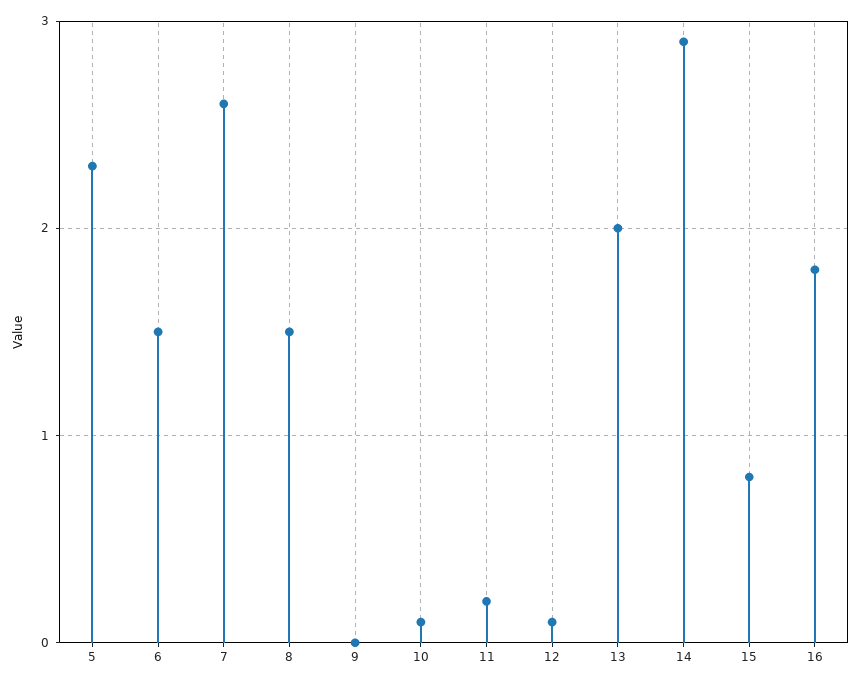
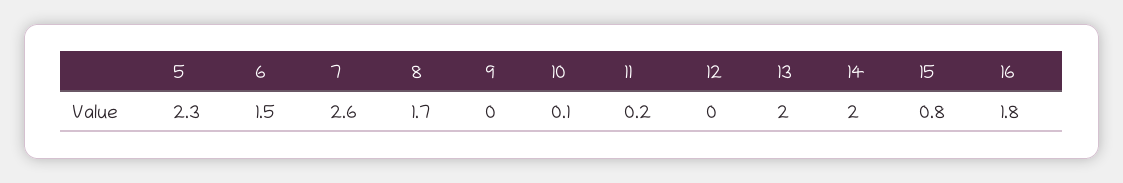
8: 1.5 -> 1.7
12: 0.1 -> 0
14: 2.9 -> 2

